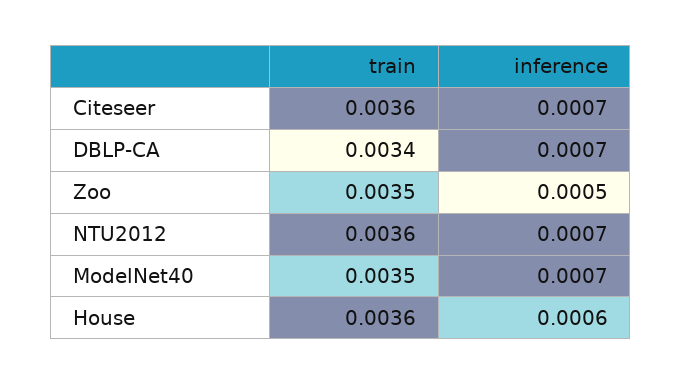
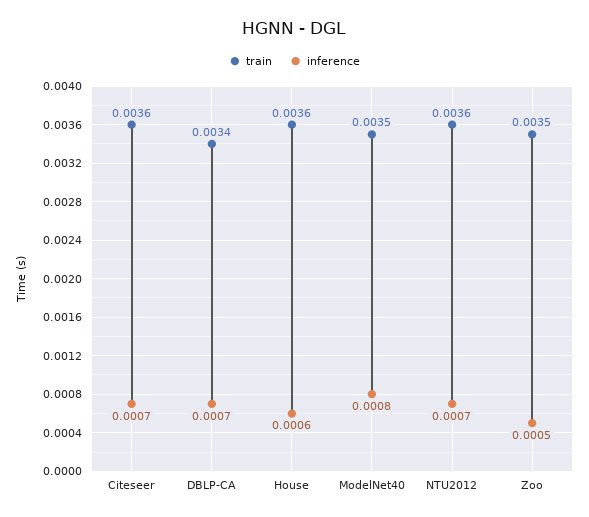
inference, ModelNet40: 0.0007 -> 0.0008

